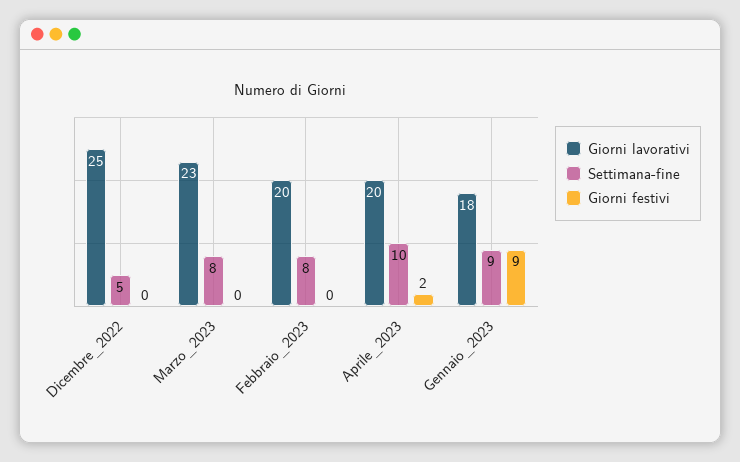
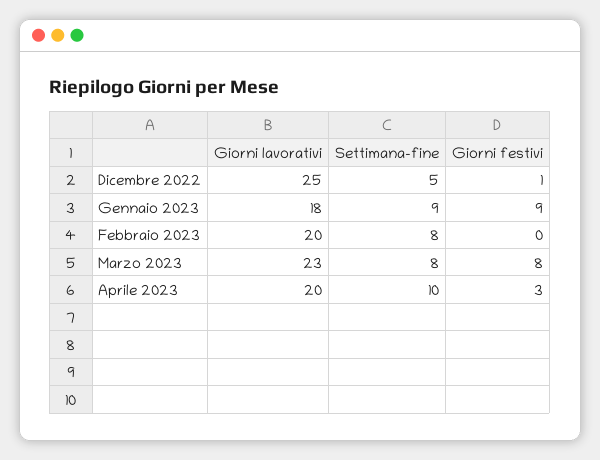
Giorni festivi, Dicembre_2022: 0 -> 1
Giorni festivi, Marzo_2023: 0 -> 8
Giorni festivi, Aprile_2023: 2 -> 3

